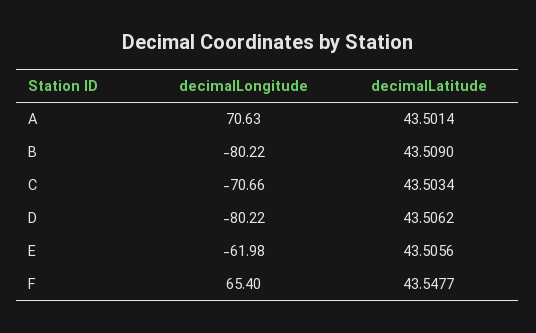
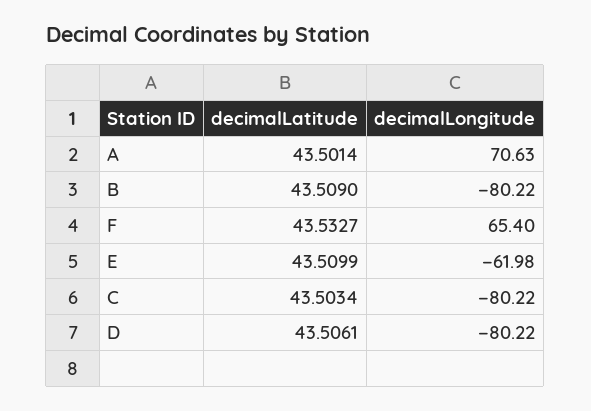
decimalLongitude, C: -70.66 -> -80.22
decimalLatitude, D: 43.5062 -> 43.5061
decimalLatitude, E: 43.5056 -> 43.5099
decimalLatitude, F: 43.5477 -> 43.5327

